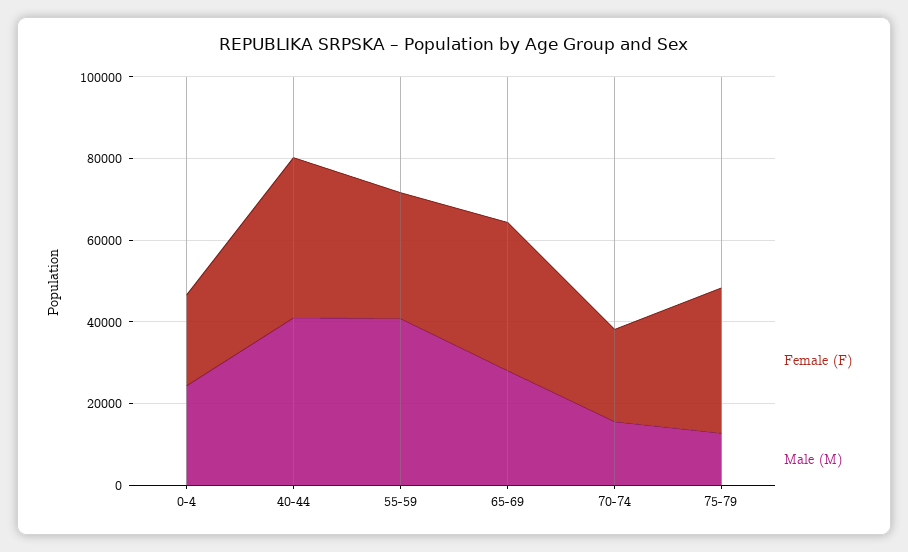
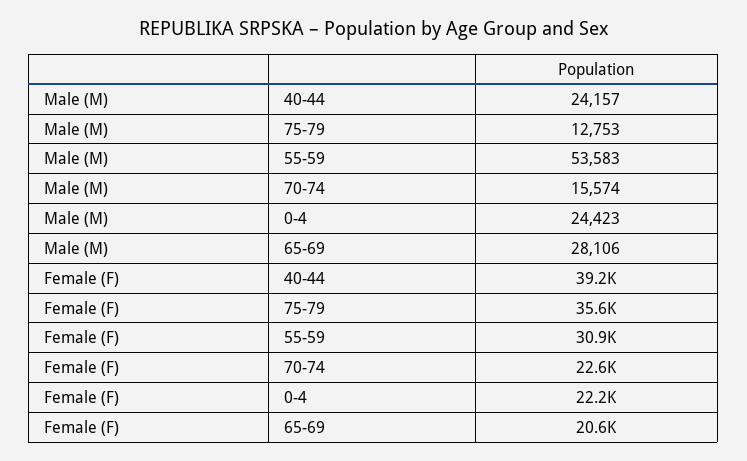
Male (M), 40-44: 40000 -> 24157
Male (M), 55-59: 40000 -> 53583
Female (F), 65-69: 35000 -> 20600

